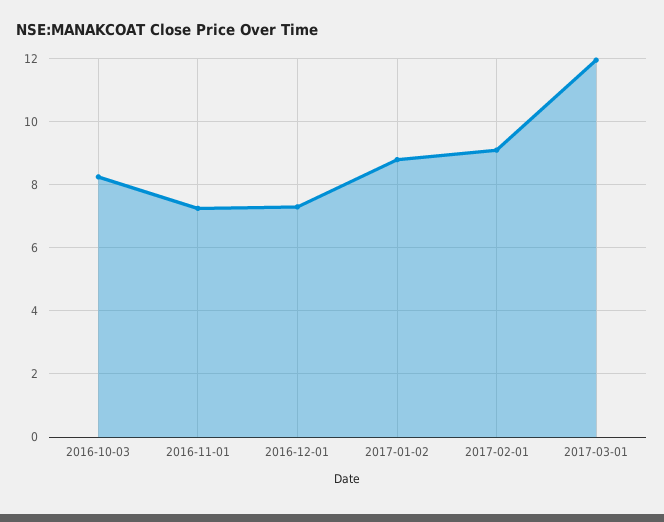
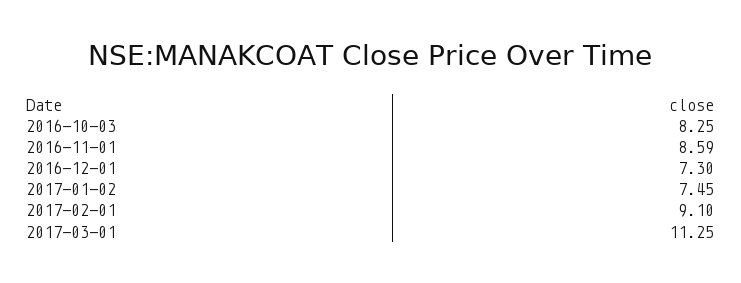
2016-11-01: 7.2 -> 8.59
2017-01-02: 8.8 -> 7.45
2017-03-01: 12 -> 11.25

